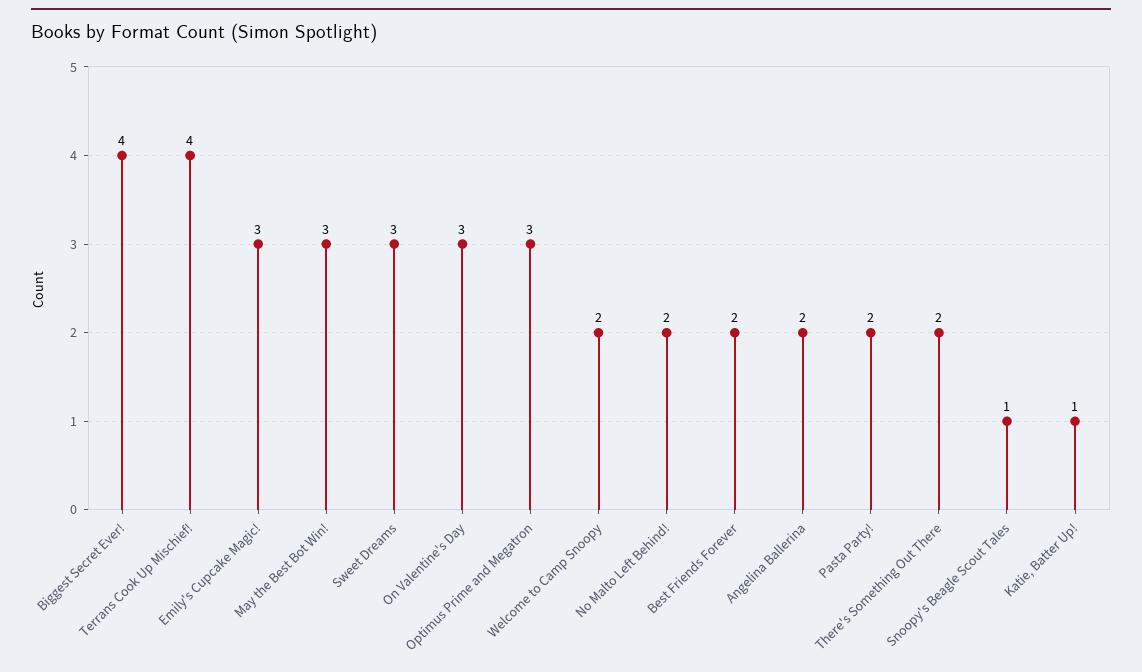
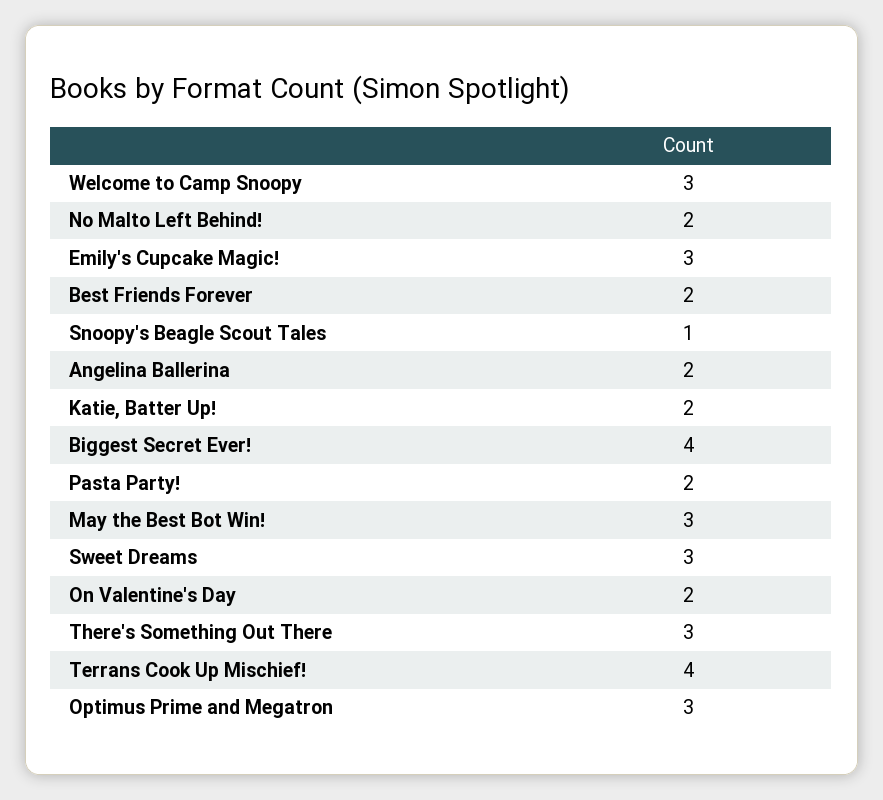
On Valentine's Day: 3 -> 2
Welcome to Camp Snoopy: 2 -> 3
There's Something Out There: 2 -> 3
Katie, Batter Up!: 1 -> 2

